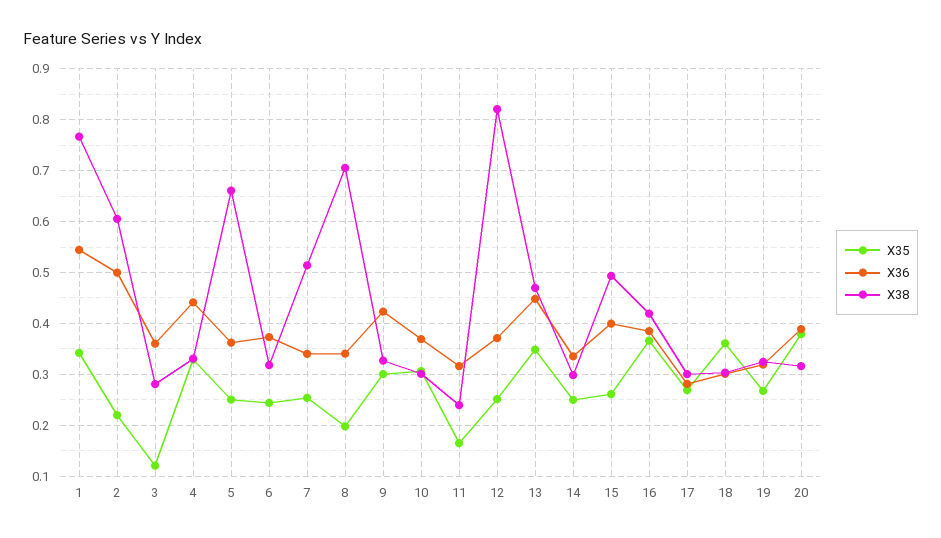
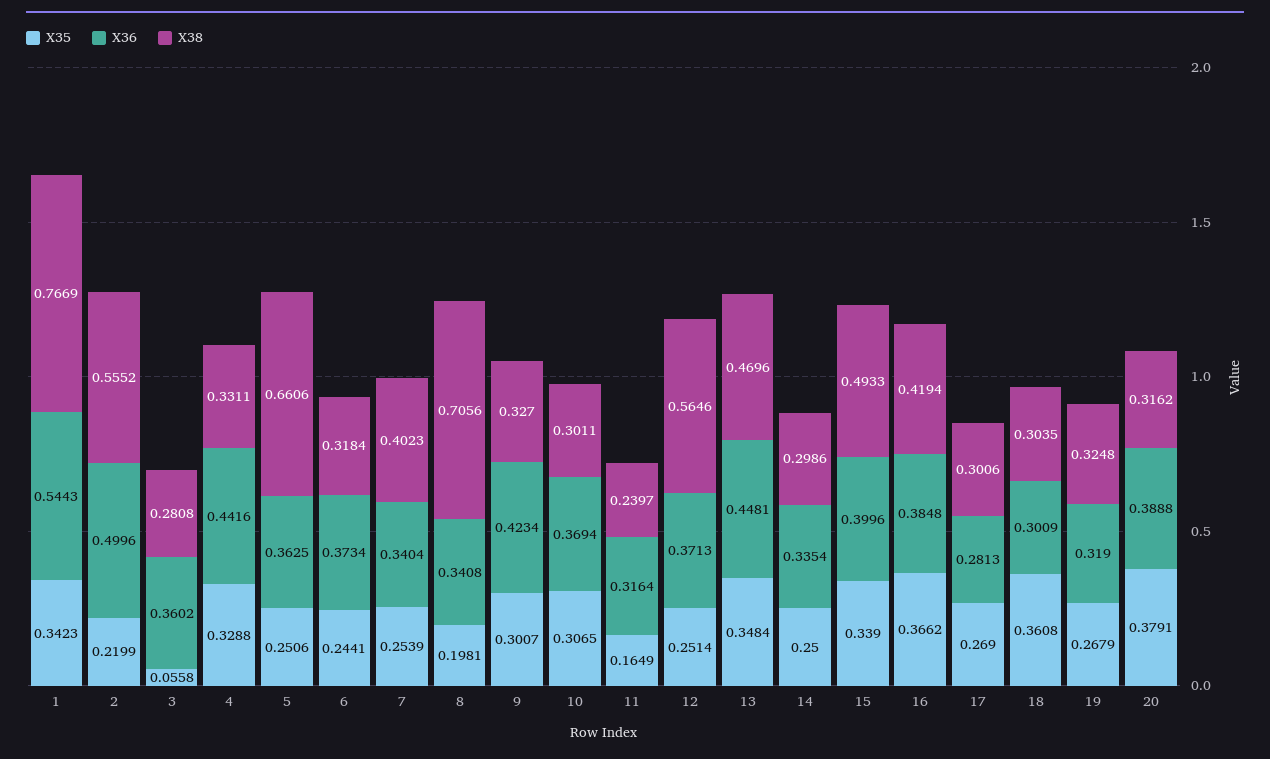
X38, 2: 0.6 -> 0.5552
X35, 3: 0.12 -> 0.0558
X38, 7: 0.52 -> 0.4023
X38, 12: 0.82 -> 0.5646
X35, 15: 0.26 -> 0.339

